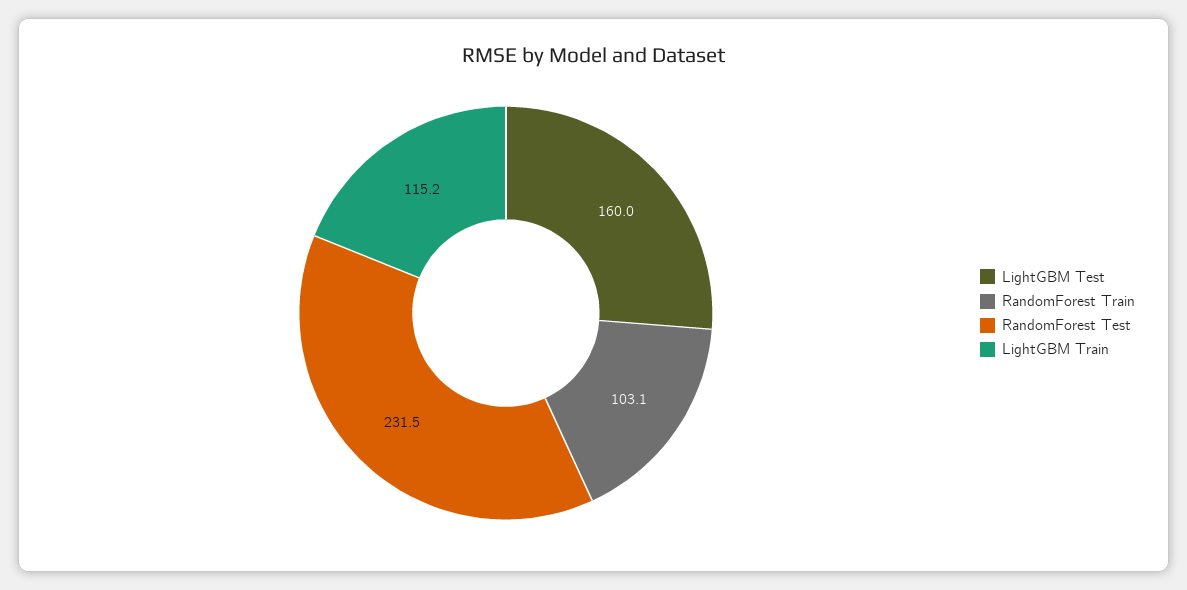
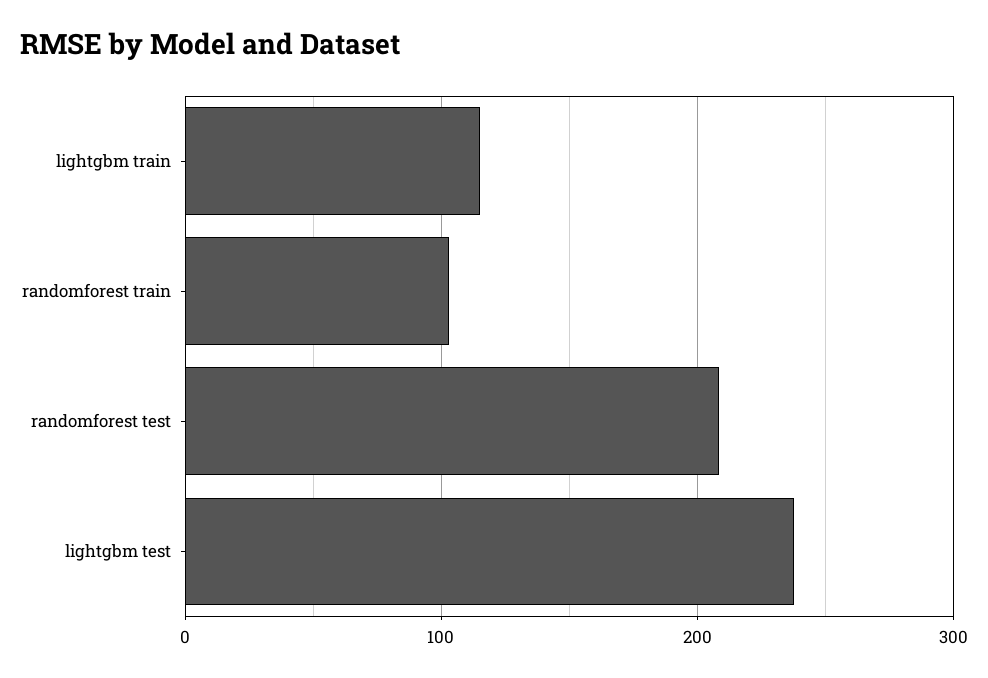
LightGBM Test: 160 -> 240
RandomForest Test: 231.5 -> 210

